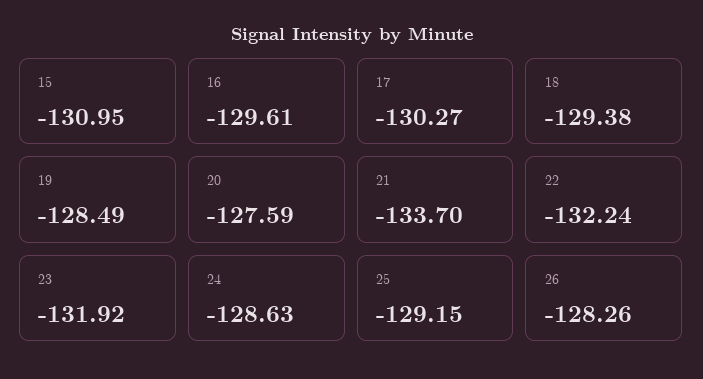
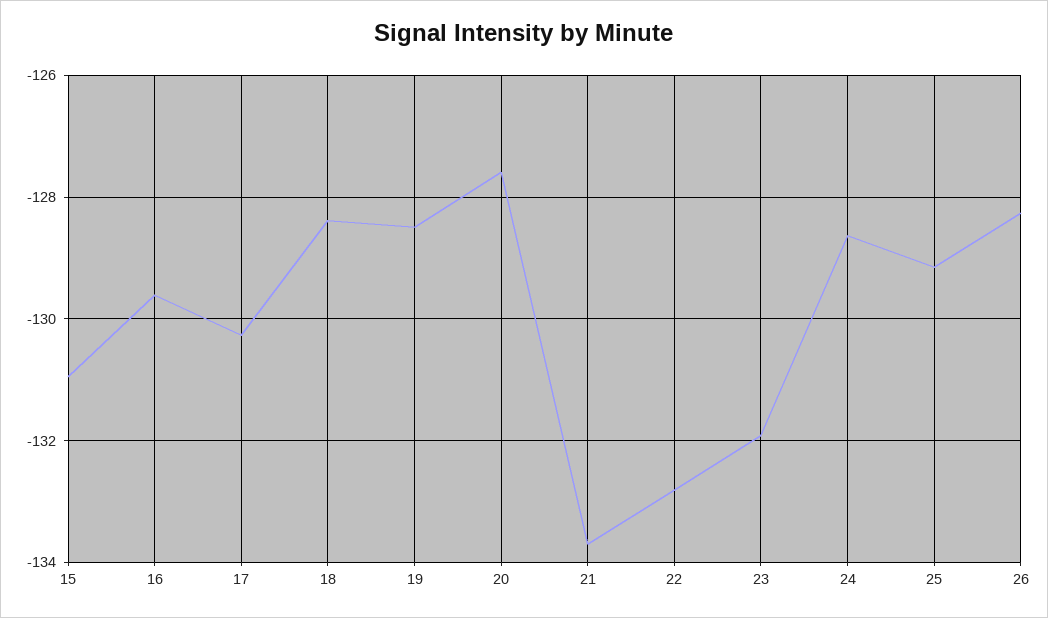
18: -129.38 -> -128.4
22: -132.24 -> -132.8

